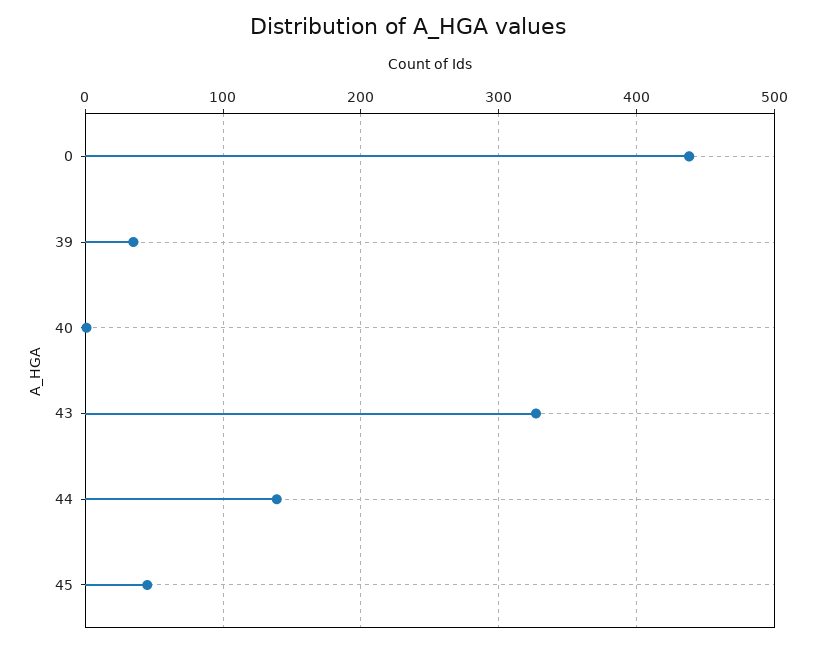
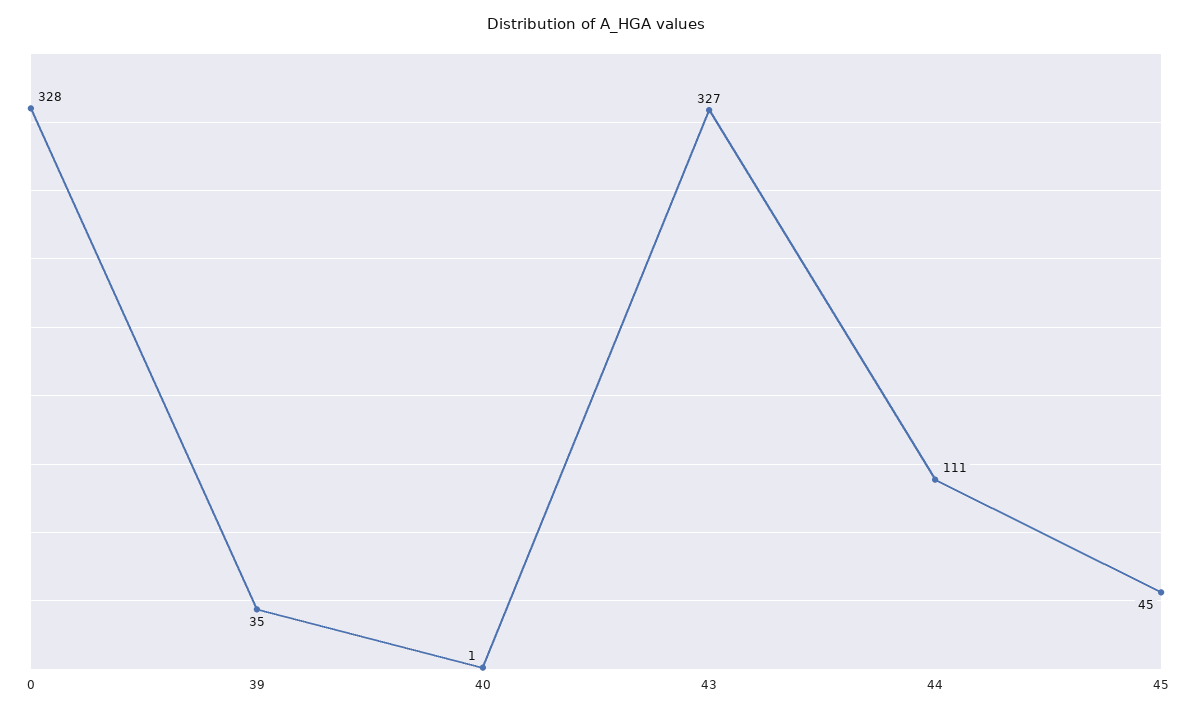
0: 440 -> 328
44: 140 -> 111

